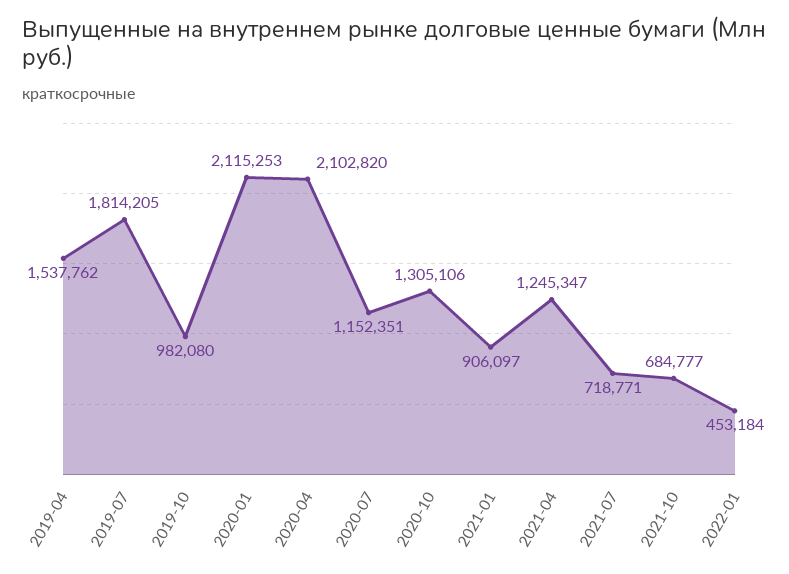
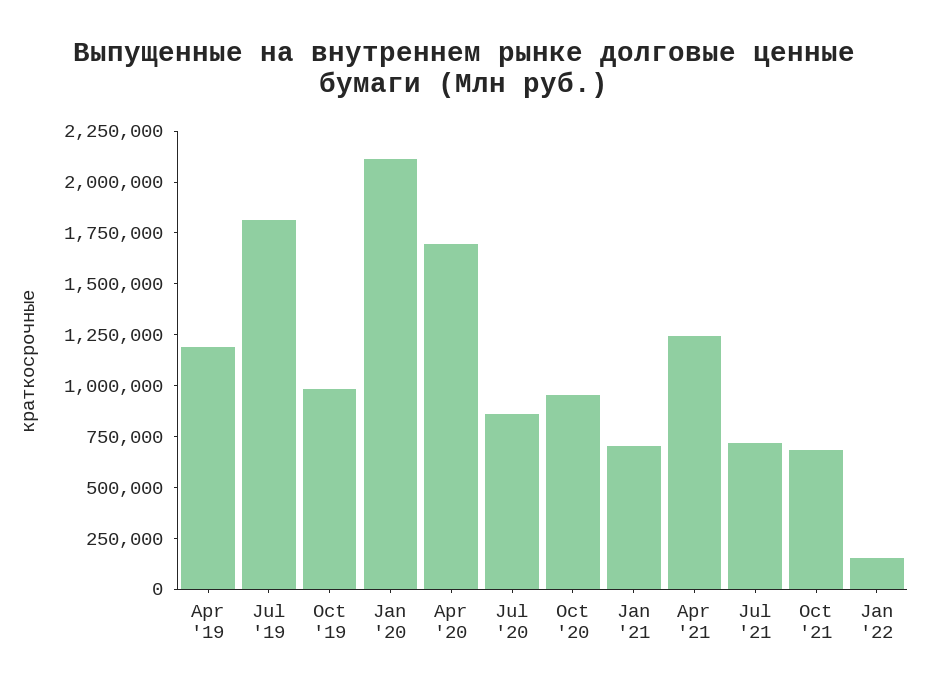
2019-04: 1537762 -> 1200000
2020-04: 2102820 -> 1700000
2020-07: 1152351 -> 850000
2020-10: 1305106 -> 950000
2021-01: 906097 -> 700000
2022-01: 453184 -> 150000

